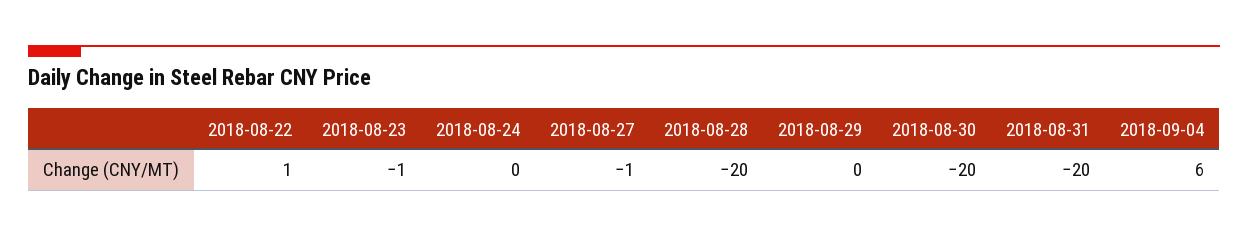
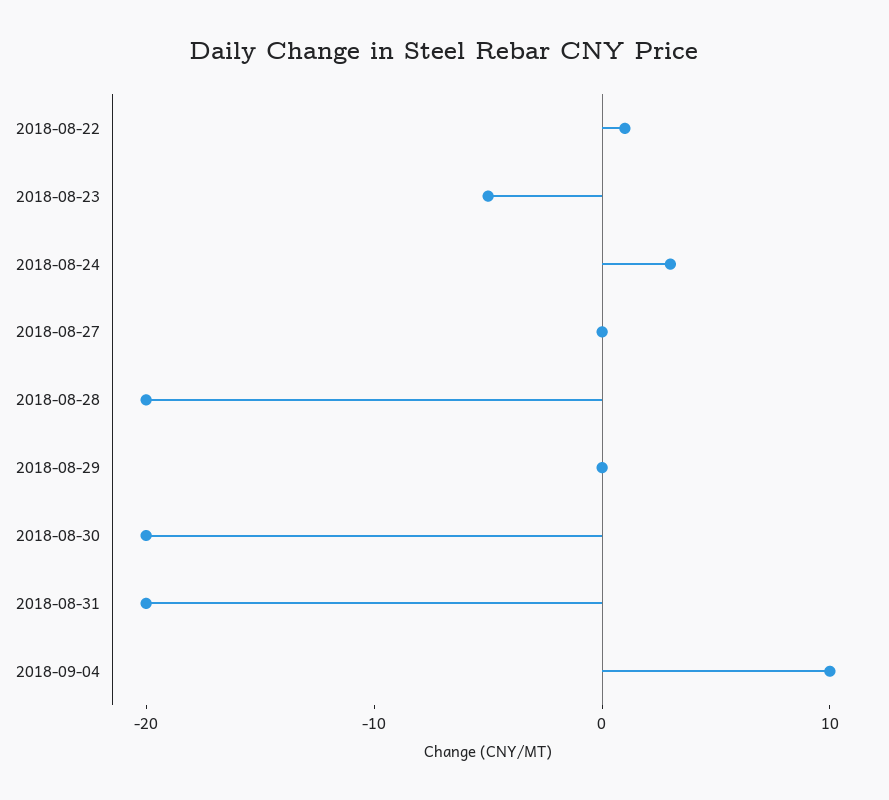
2018-08-23: -1 -> -5
2018-08-24: 0 -> 3
2018-08-27: -1 -> 0
2018-09-04: 6 -> 10

